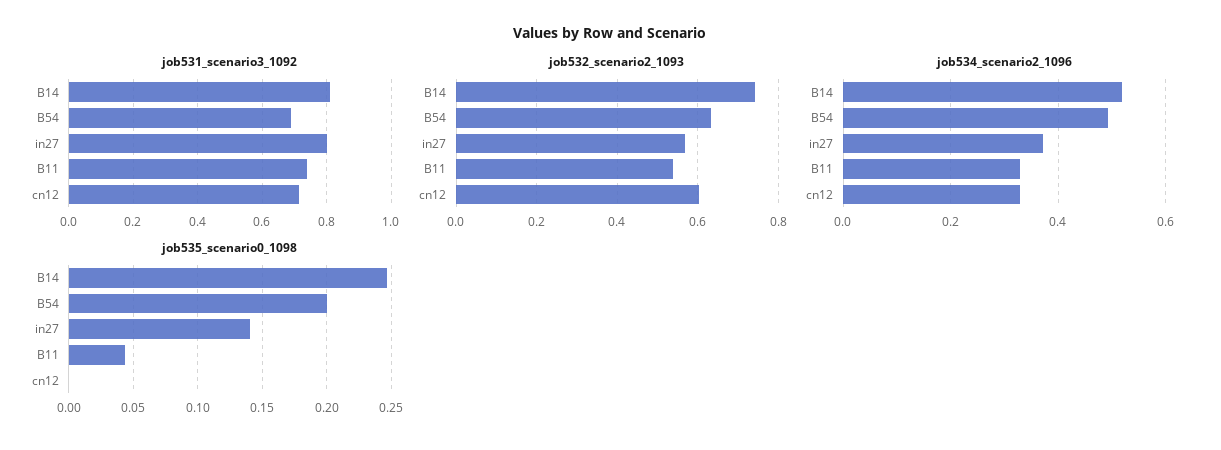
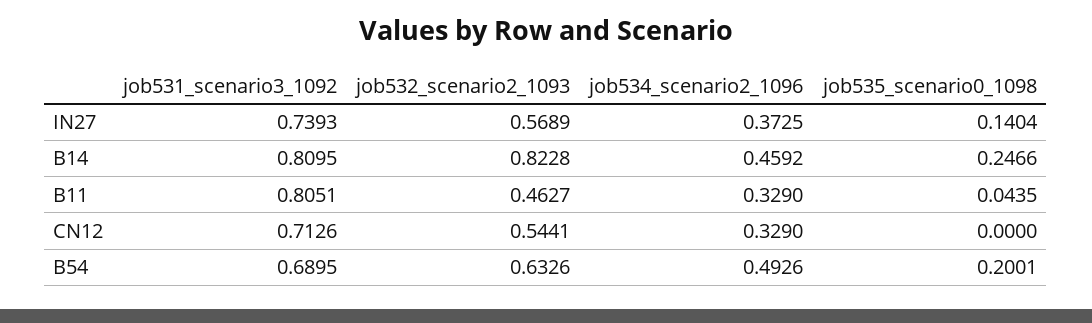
job531_scenario3_1092, in27: 0.8 -> 0.7393
job531_scenario3_1092, B11: 0.74 -> 0.8051
job532_scenario2_1093, B14: 0.74 -> 0.8228
job532_scenario2_1093, B11: 0.54 -> 0.4627
job532_scenario2_1093, cn12: 0.6 -> 0.5441
job534_scenario2_1096, B14: 0.52 -> 0.4592

